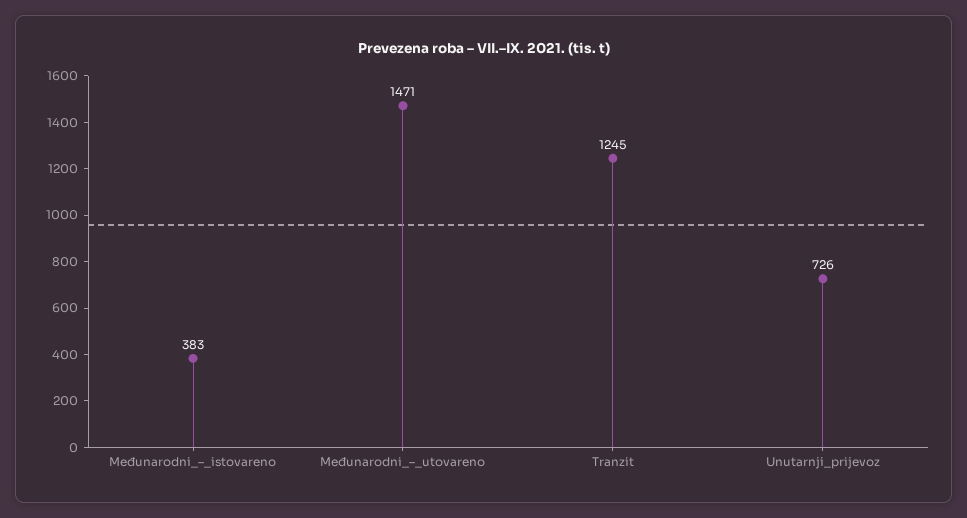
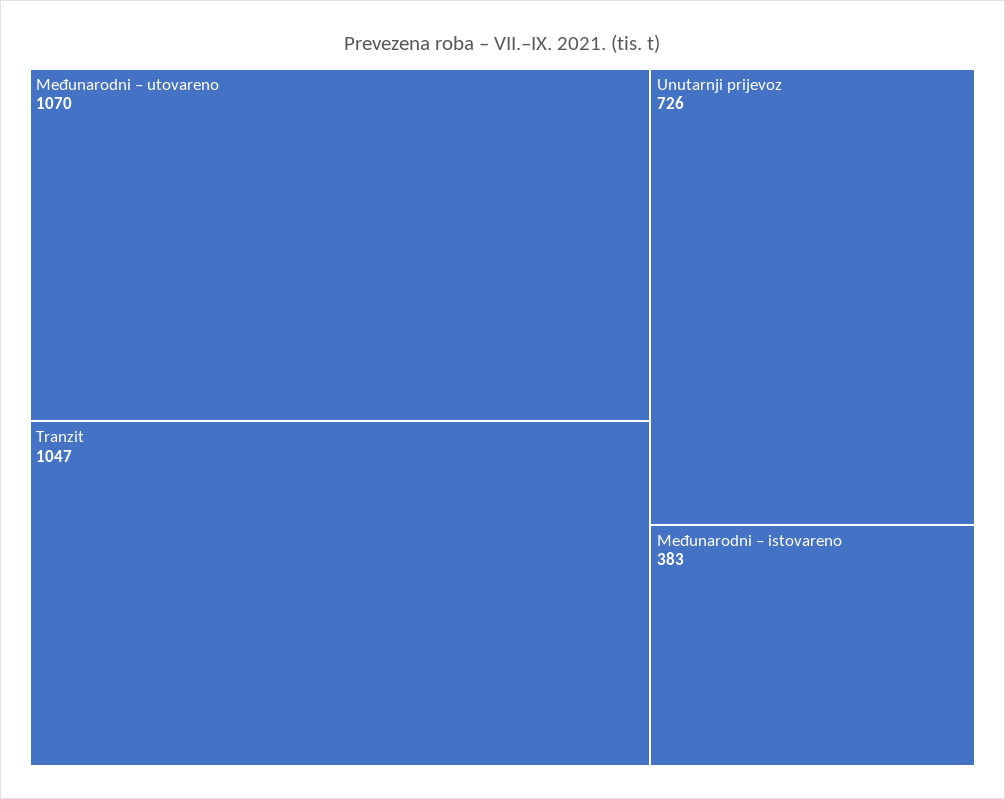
Međunarodni_–_utovareno: 1471 -> 1070
Tranzit: 1245 -> 1047

